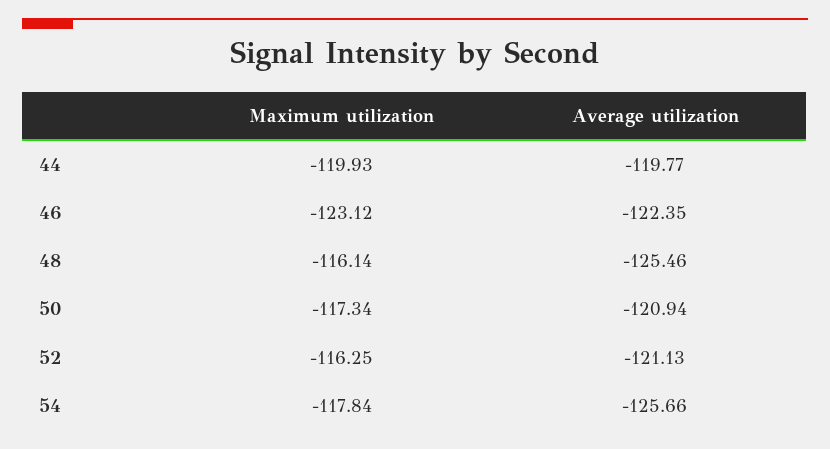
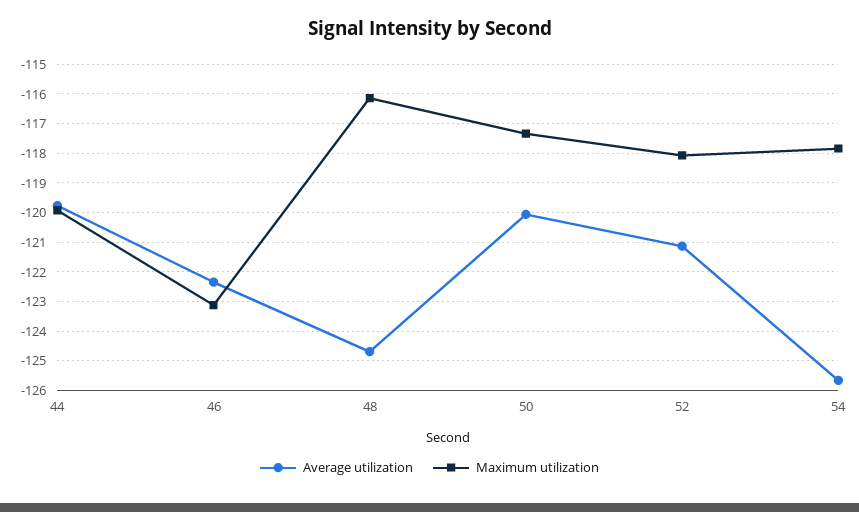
Average utilization, 48: -125.46 -> -124.75
Average utilization, 50: -120.94 -> -120
Maximum utilization, 52: -116.25 -> -118

